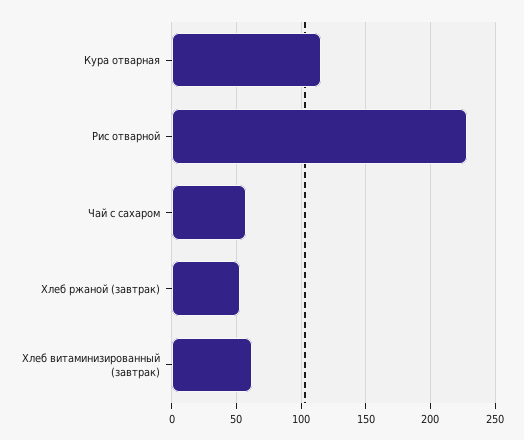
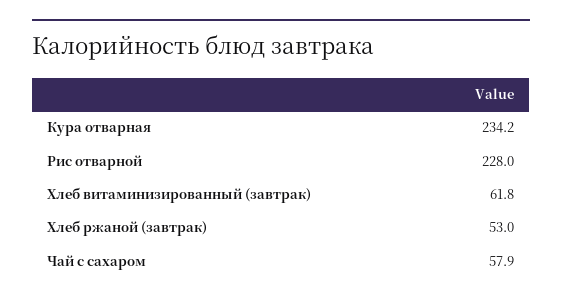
Кура отварная: 115 -> 234.2

